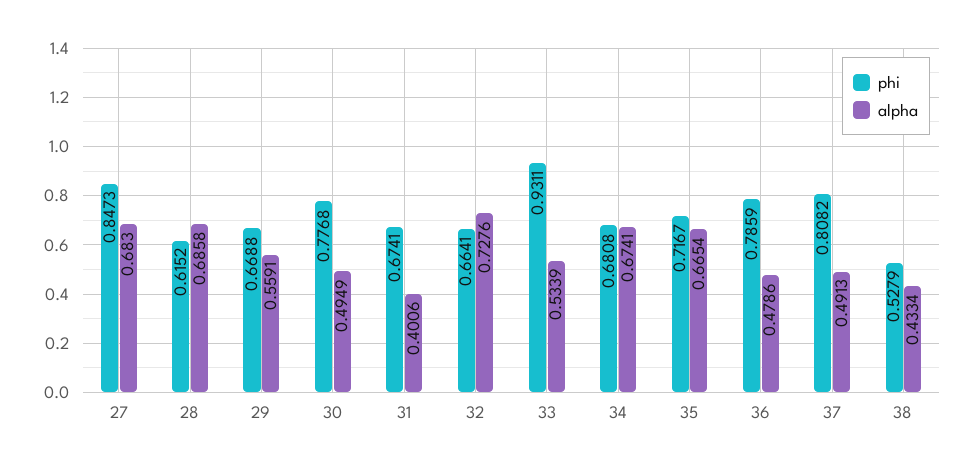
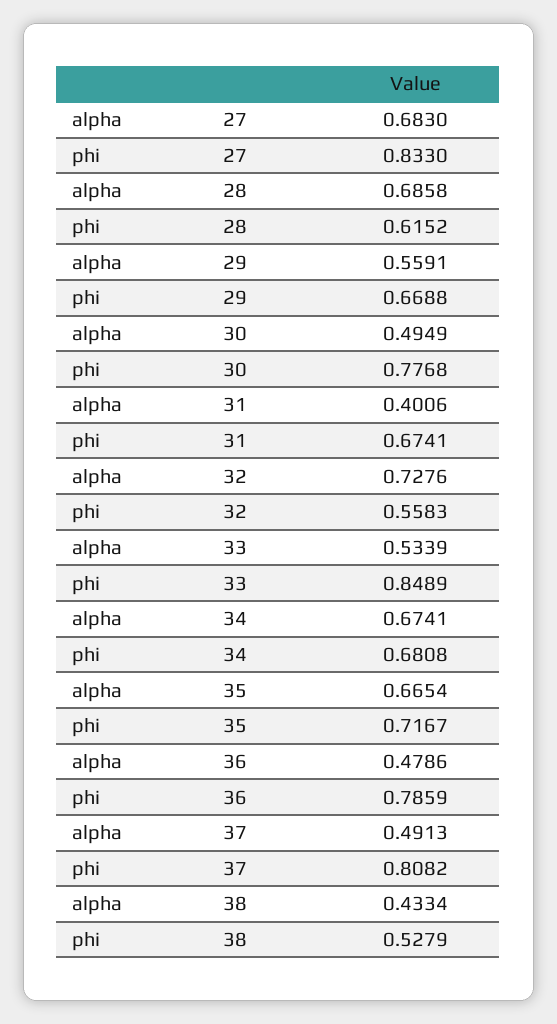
phi, 27: 0.8473 -> 0.833
phi, 32: 0.6641 -> 0.5583
phi, 33: 0.9311 -> 0.8489

